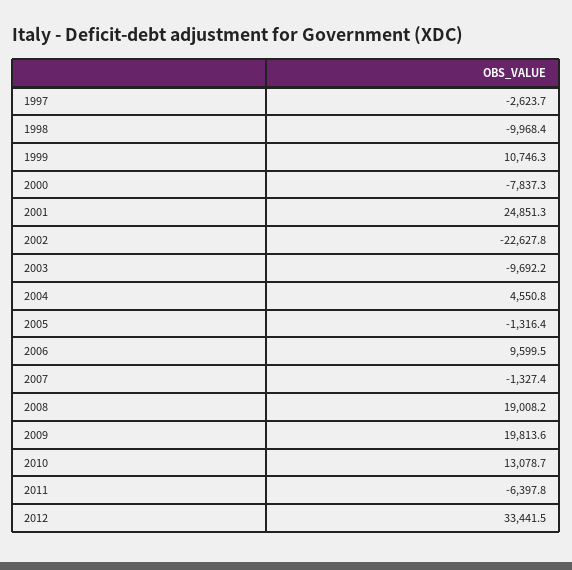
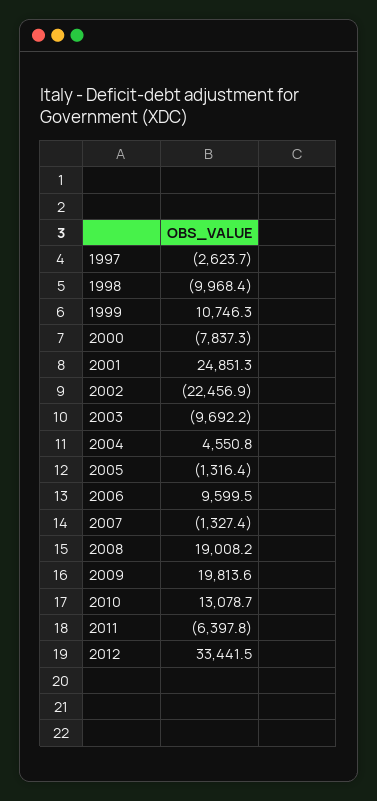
2002: -22627.8 -> -22456.9

